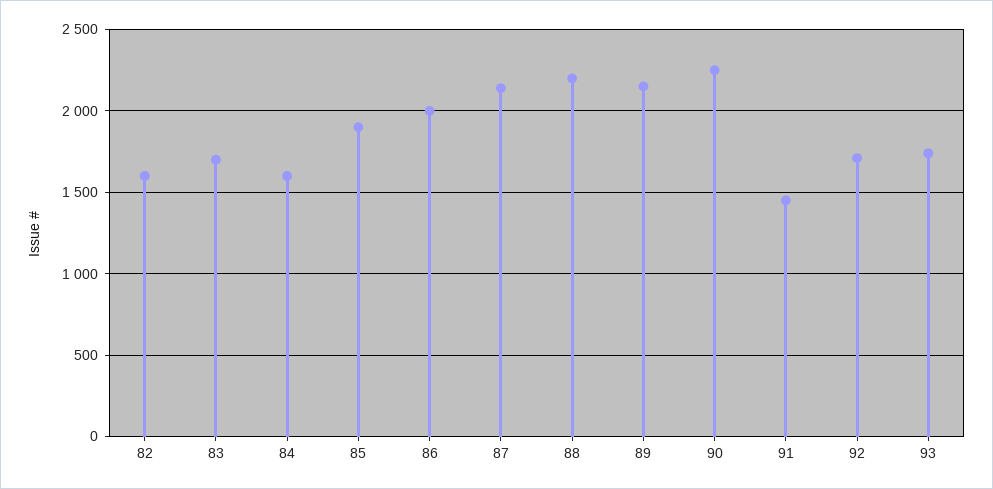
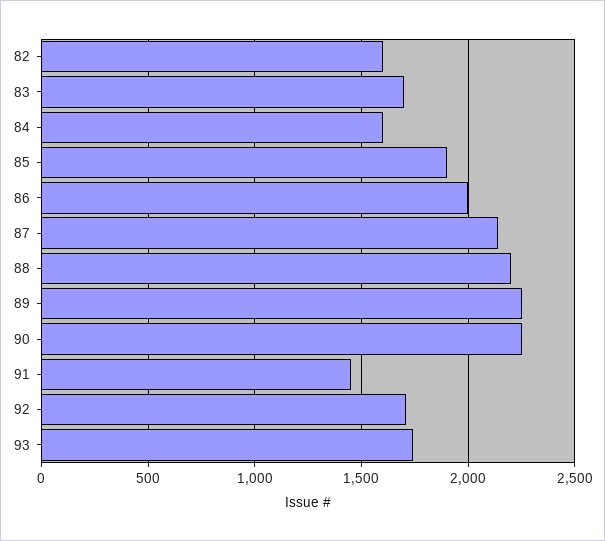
89: 2150 -> 2250

